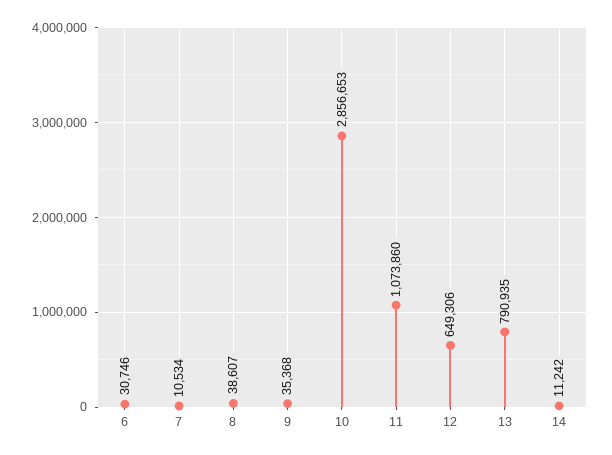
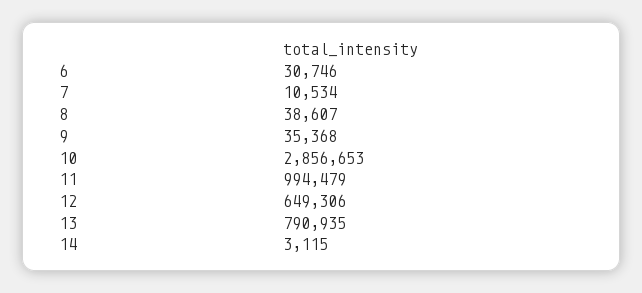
11: 1073860 -> 994479
14: 11242 -> 3115

